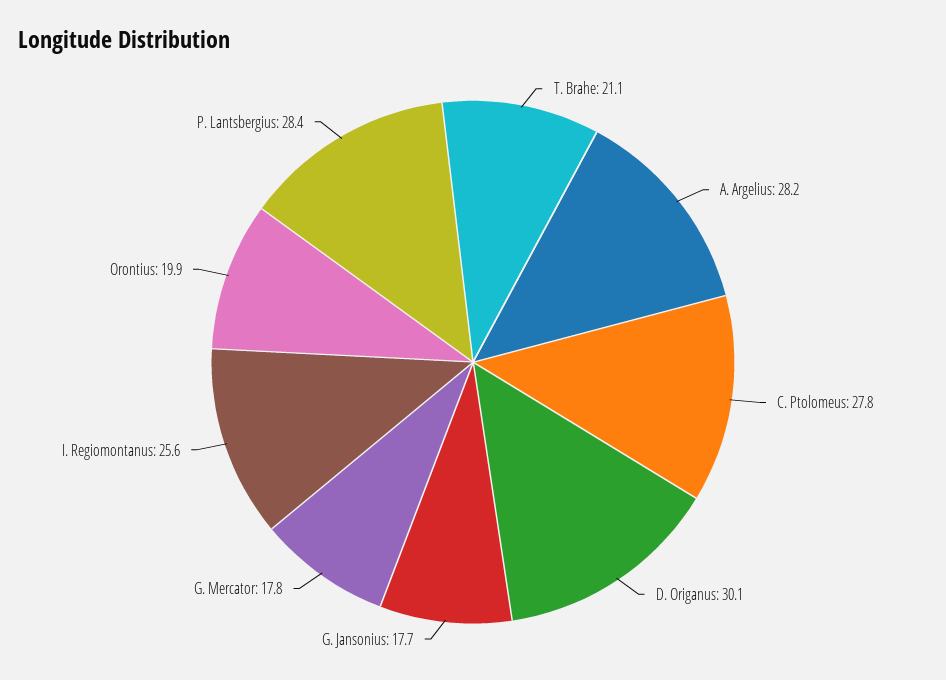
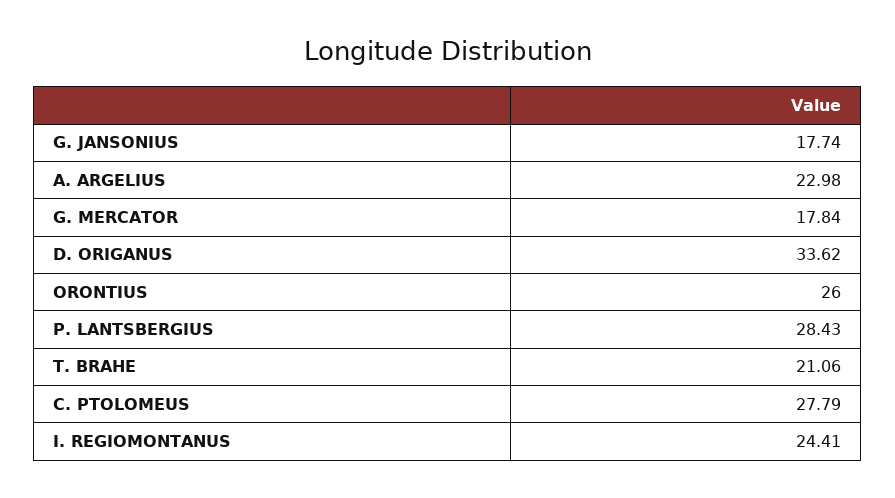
A. Argelius: 28.2 -> 22.98
D. Origanus: 30.1 -> 33.62
I. Regiomontanus: 25.6 -> 24.41
Orontius: 19.9 -> 26

